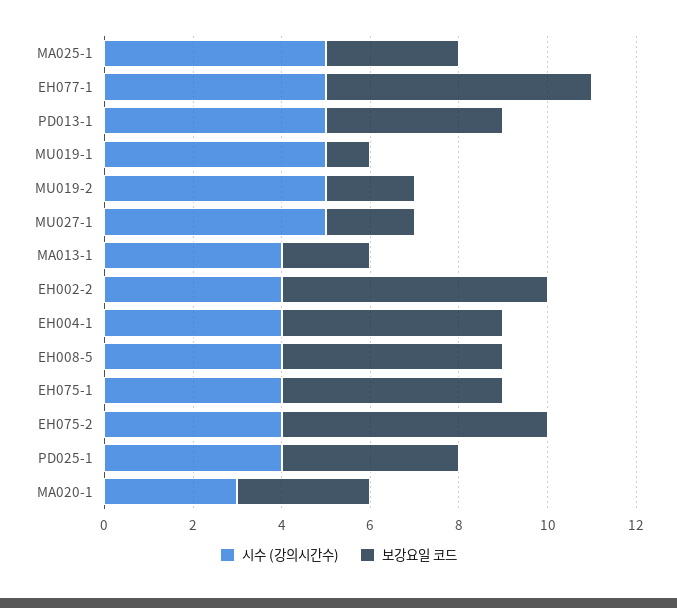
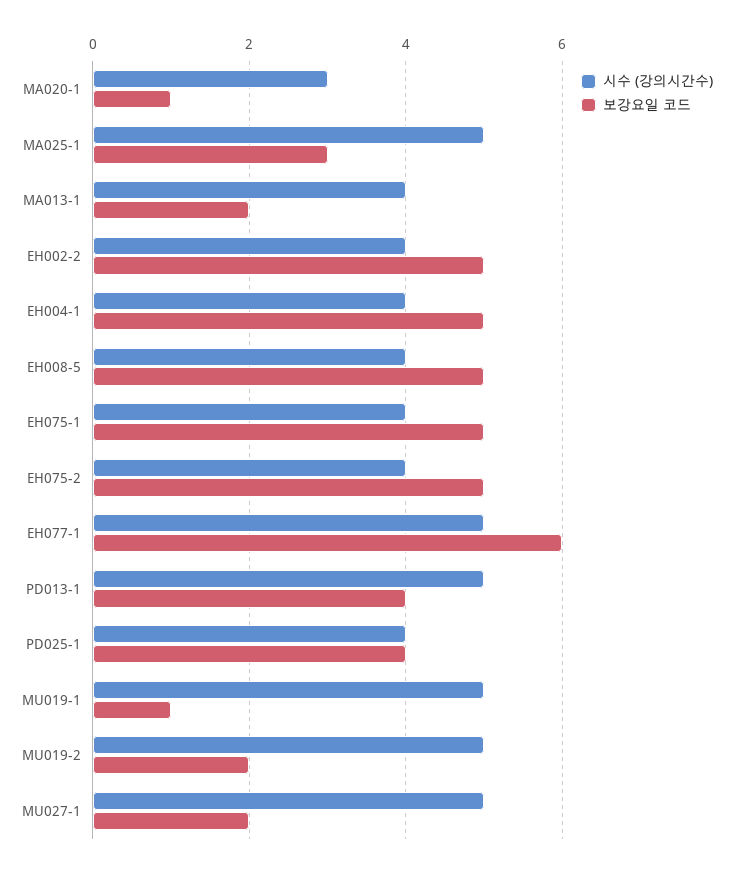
보강요일 코드, EH002-2: 6 -> 5
보강요일 코드, EH075-2: 6 -> 5
보강요일 코드, MA020-1: 3 -> 1

